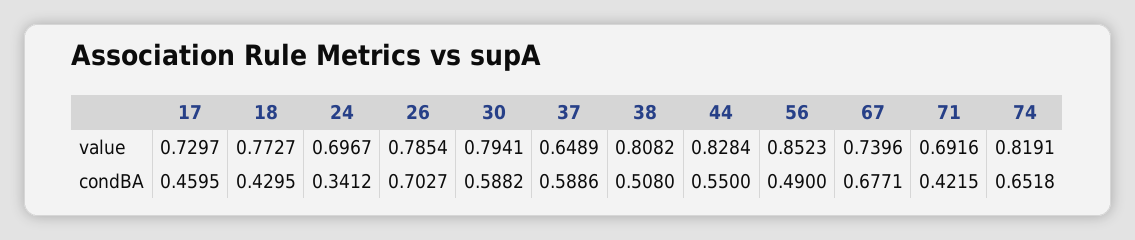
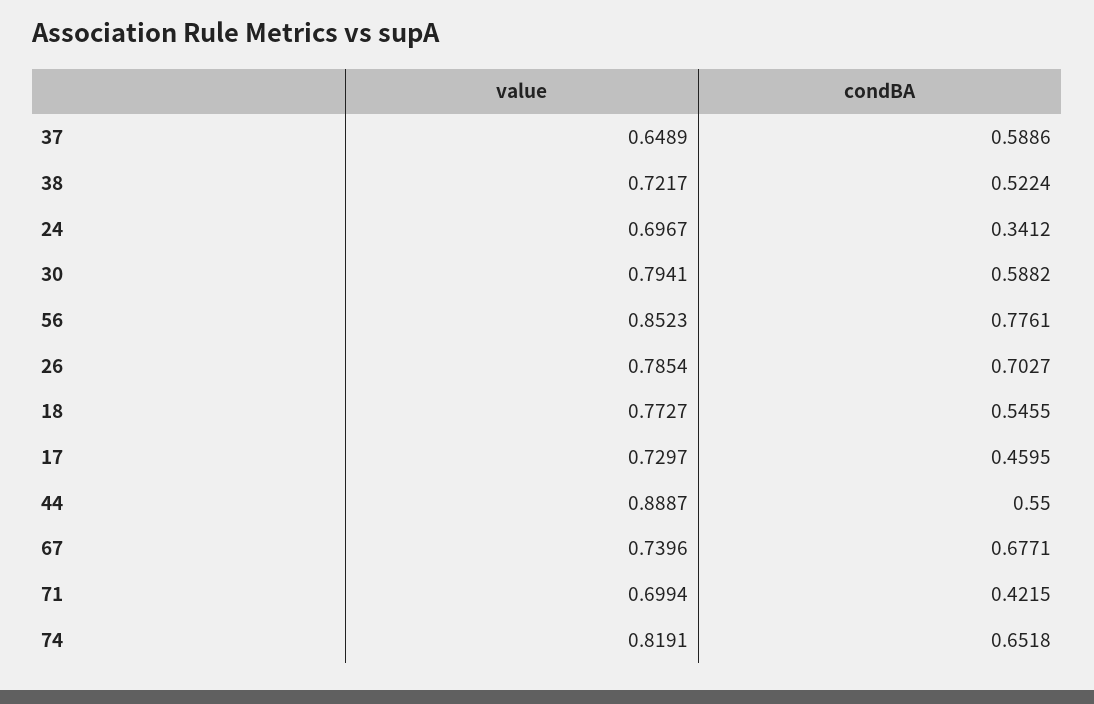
38, value: 0.8082 -> 0.7217
44, value: 0.8284 -> 0.8887
71, value: 0.6916 -> 0.6994
18, condBA: 0.4295 -> 0.5455
38, condBA: 0.508 -> 0.5224
56, condBA: 0.49 -> 0.7761

